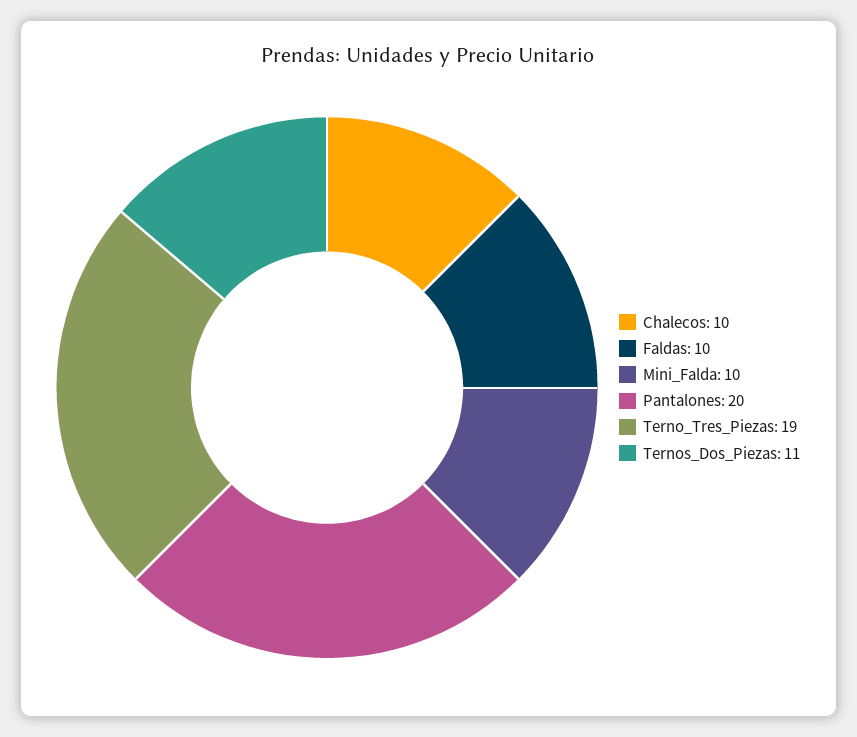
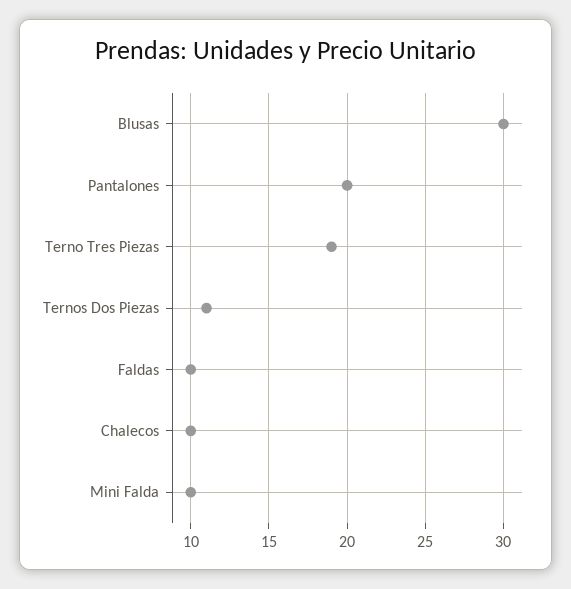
Blusas: none -> 30

